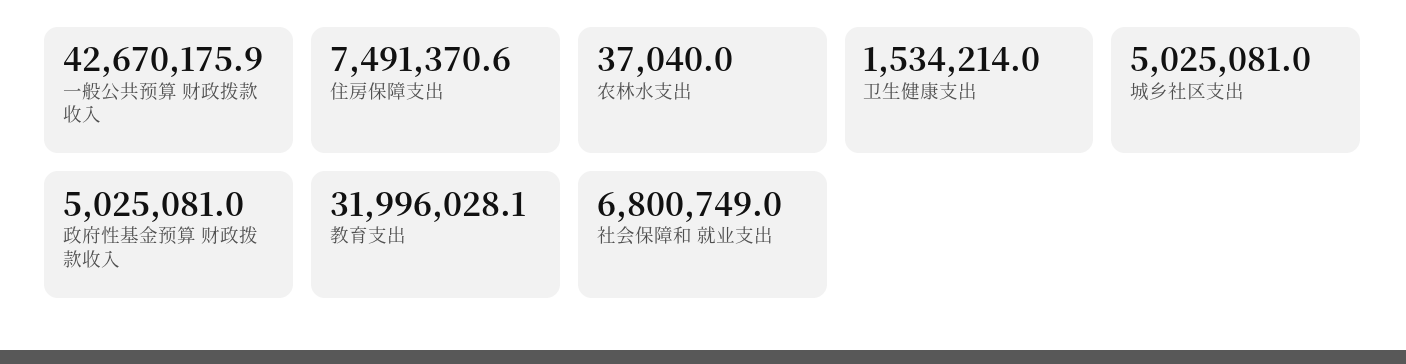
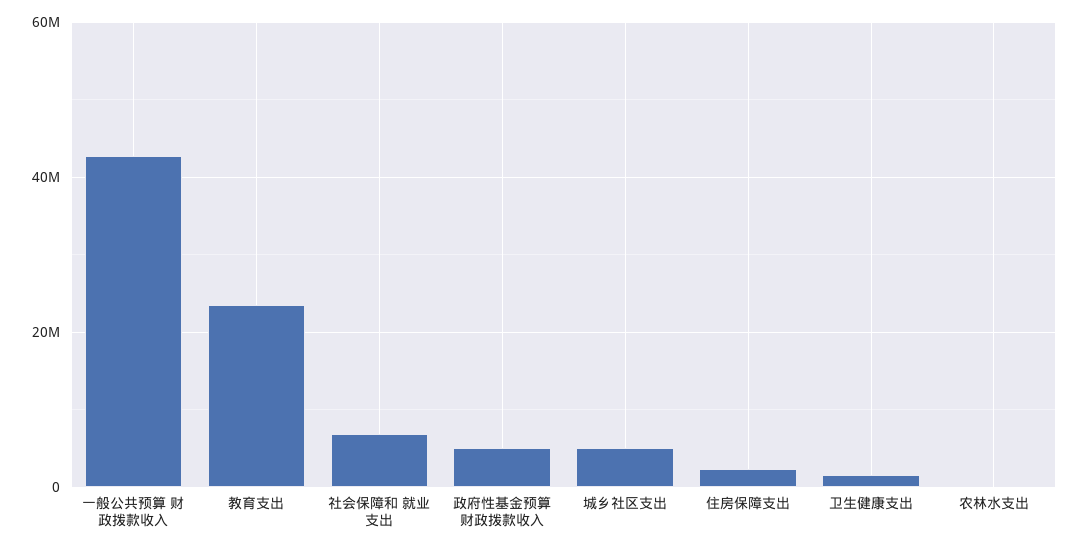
住房保障支出: 7491370.6 -> 2000000
教育支出: 31996028.1 -> 24000000

